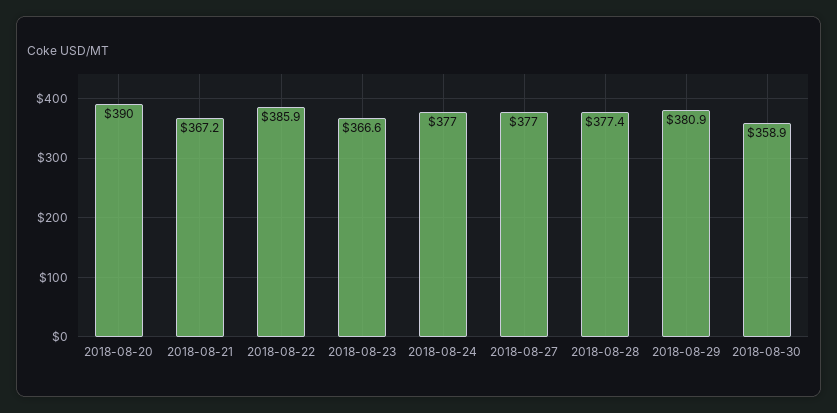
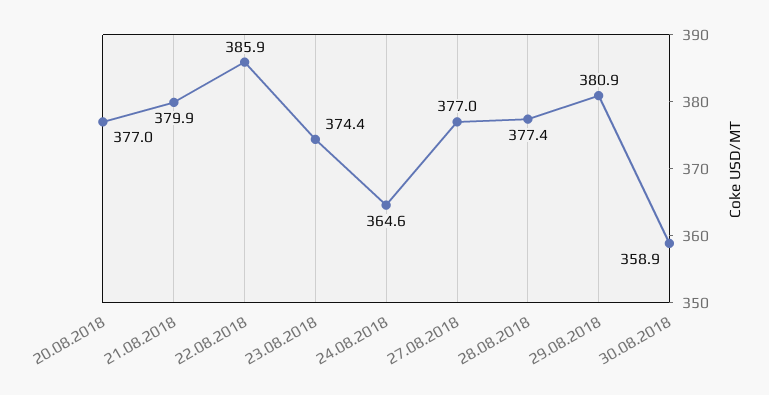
2018-08-20: 390 -> 377
2018-08-21: 367.2 -> 379.9
2018-08-23: 366.6 -> 374.4
2018-08-24: 377 -> 364.6

